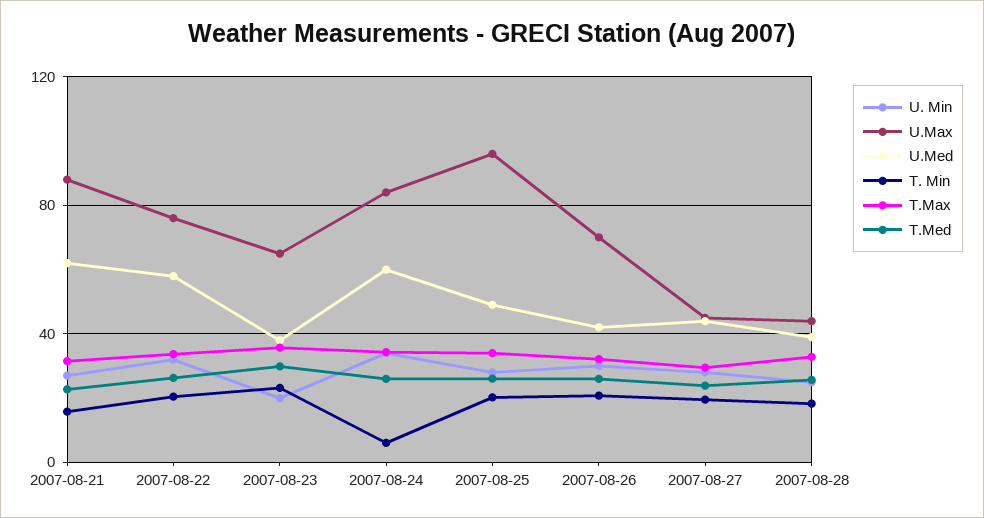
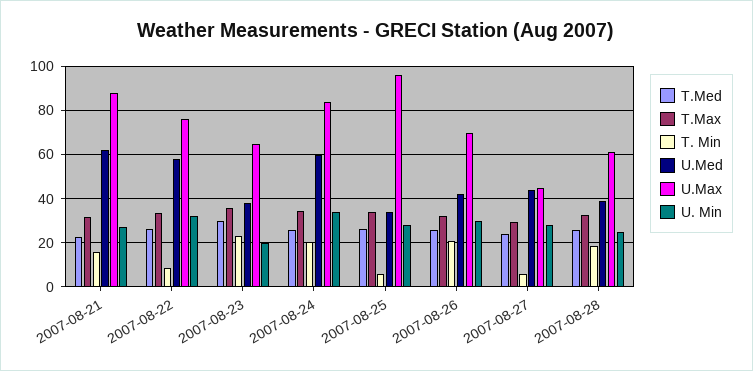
T. Min, 2007-08-22: 20 -> 10
T. Min, 2007-08-24: 5 -> 20
U.Med, 2007-08-25: 50 -> 35
T. Min, 2007-08-25: 20 -> 5
T. Min, 2007-08-27: 20 -> 5
U.Max, 2007-08-28: 45 -> 60

